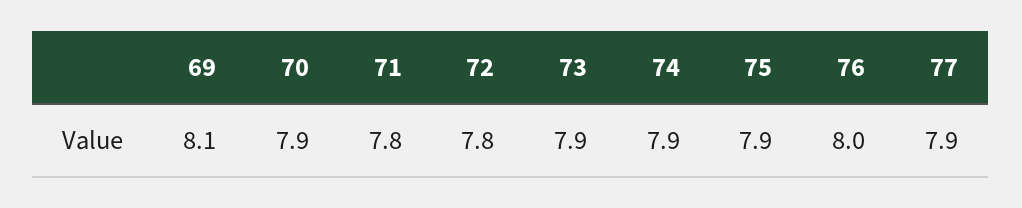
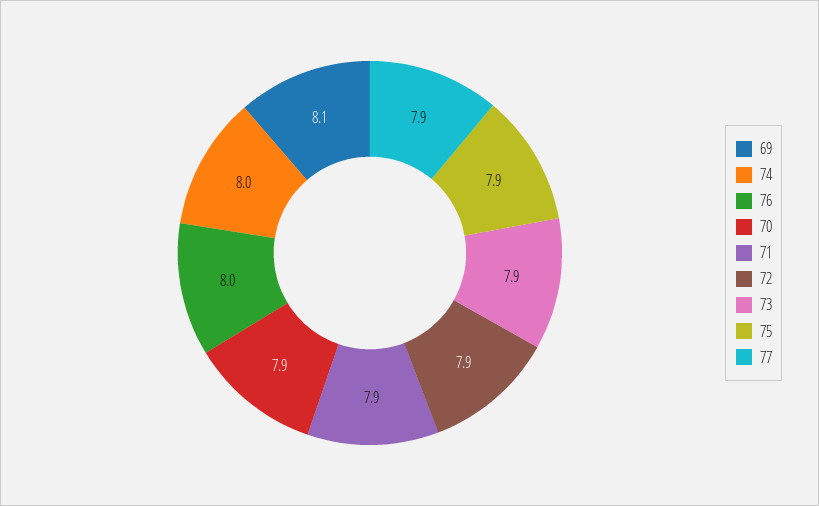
71: 7.8 -> 7.9
72: 7.8 -> 7.9
74: 7.9 -> 8

